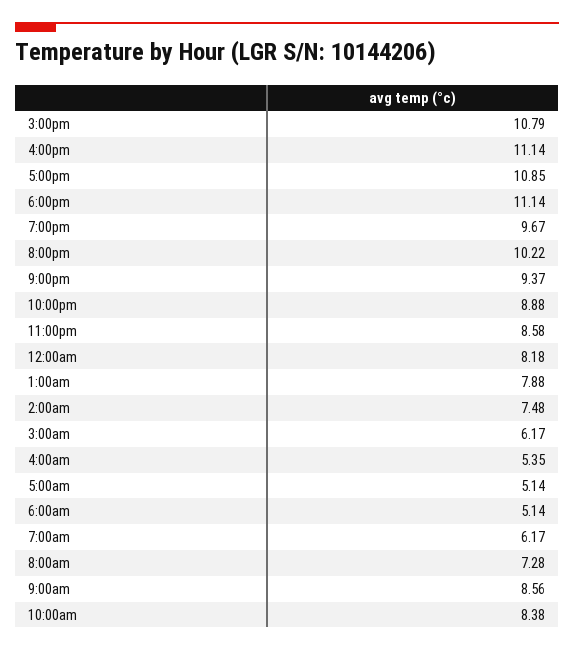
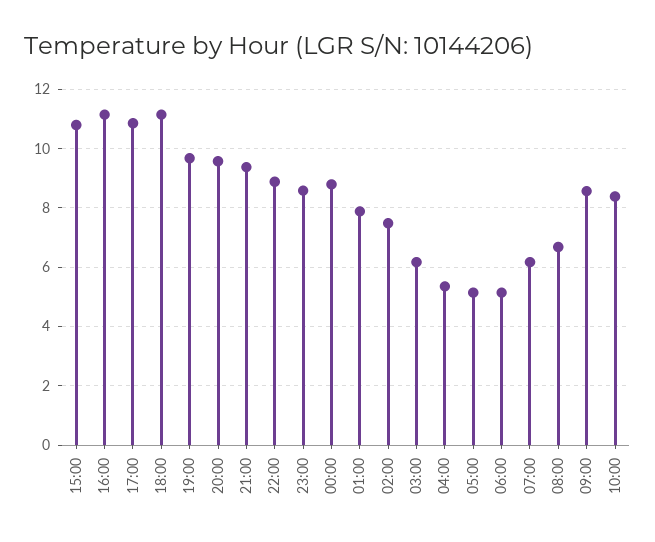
8:00pm: 10.22 -> 9.5
12:00am: 8.18 -> 8.75
8:00am: 7.28 -> 6.75

